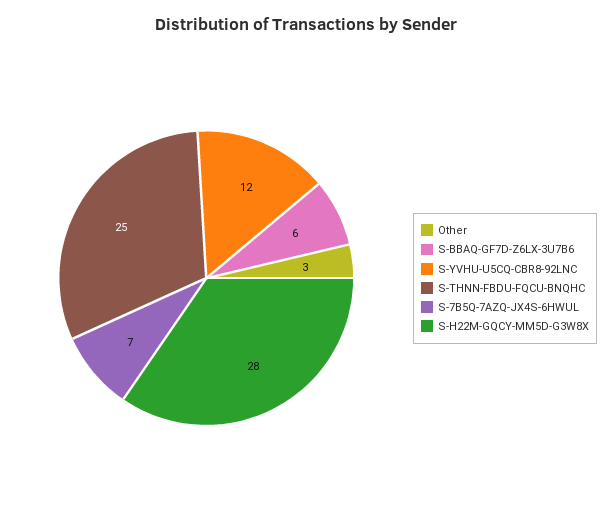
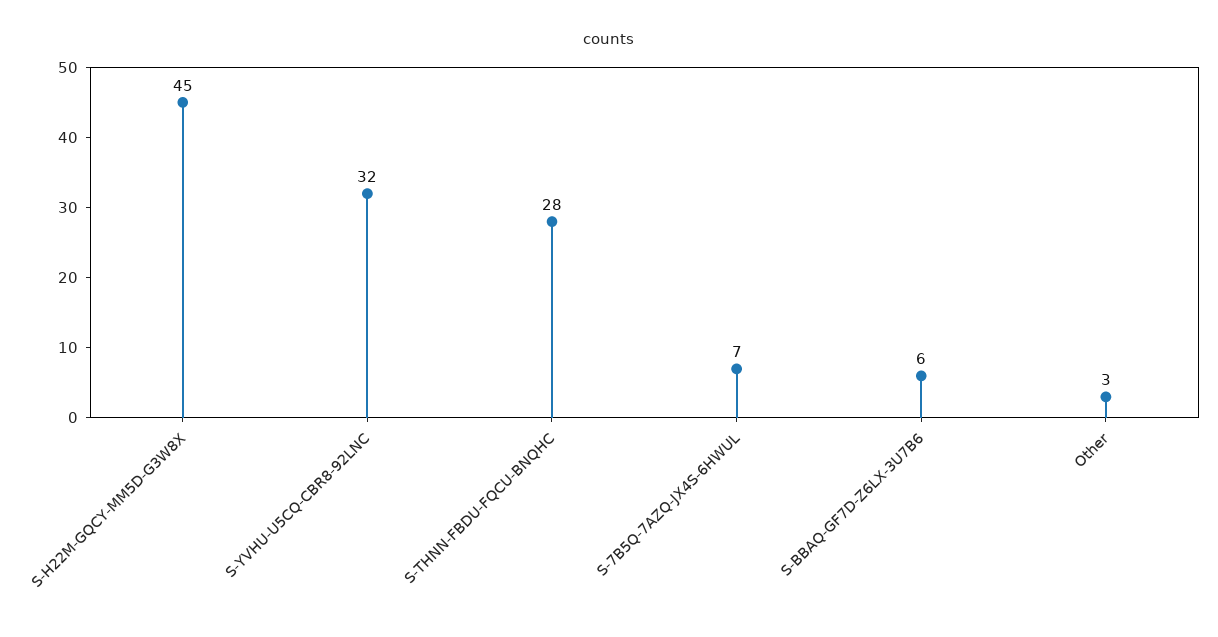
S-YVHU-U5CQ-CBR8-92LNC: 12 -> 32
S-THNN-FBDU-FQCU-BNQHC: 25 -> 28
S-H22M-GQCY-MM5D-G3W8X: 28 -> 45

